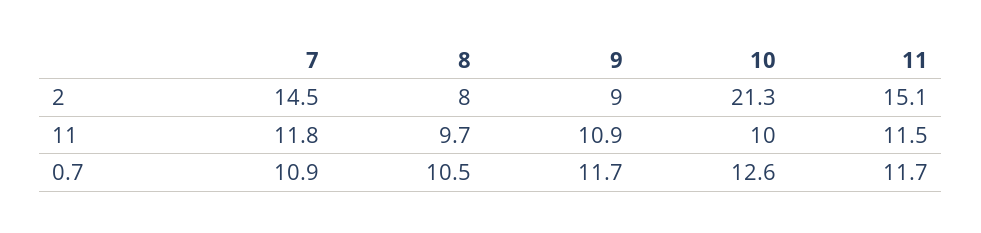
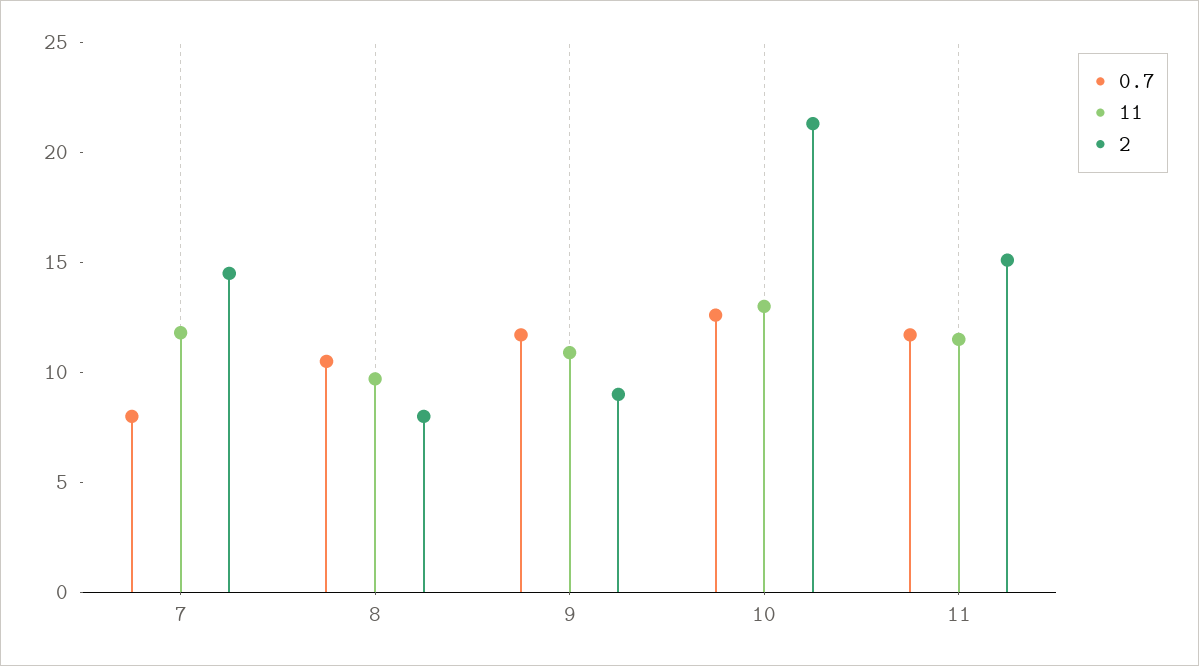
11, 10: 10 -> 13
0.7, 7: 10.9 -> 8

